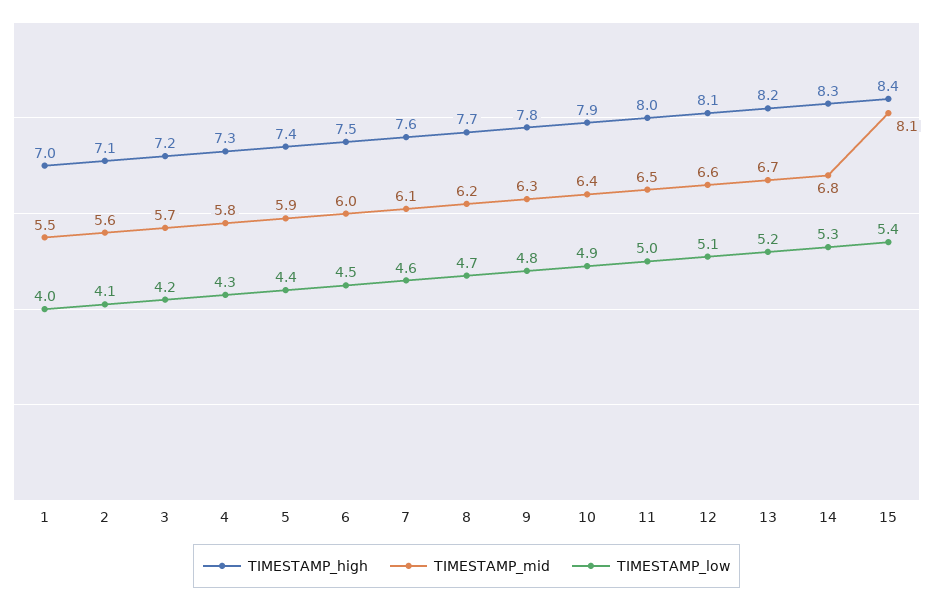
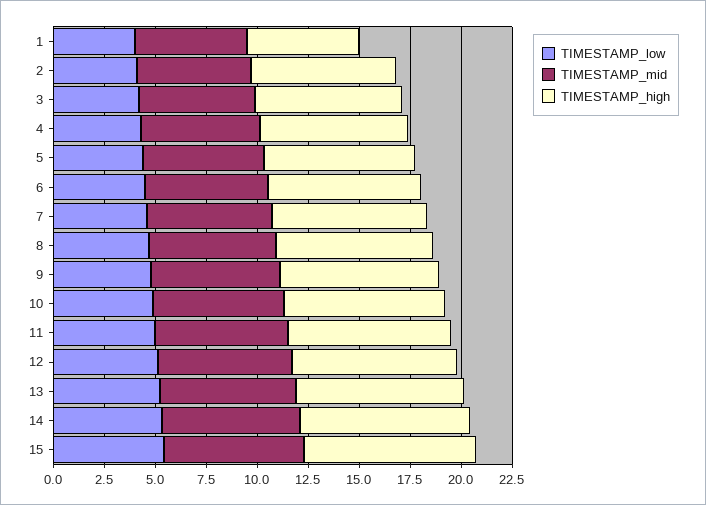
TIMESTAMP_high, 1: 7 -> 5.5
TIMESTAMP_mid, 15: 8.1 -> 7

